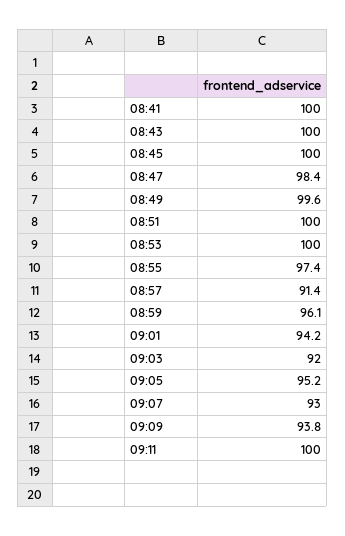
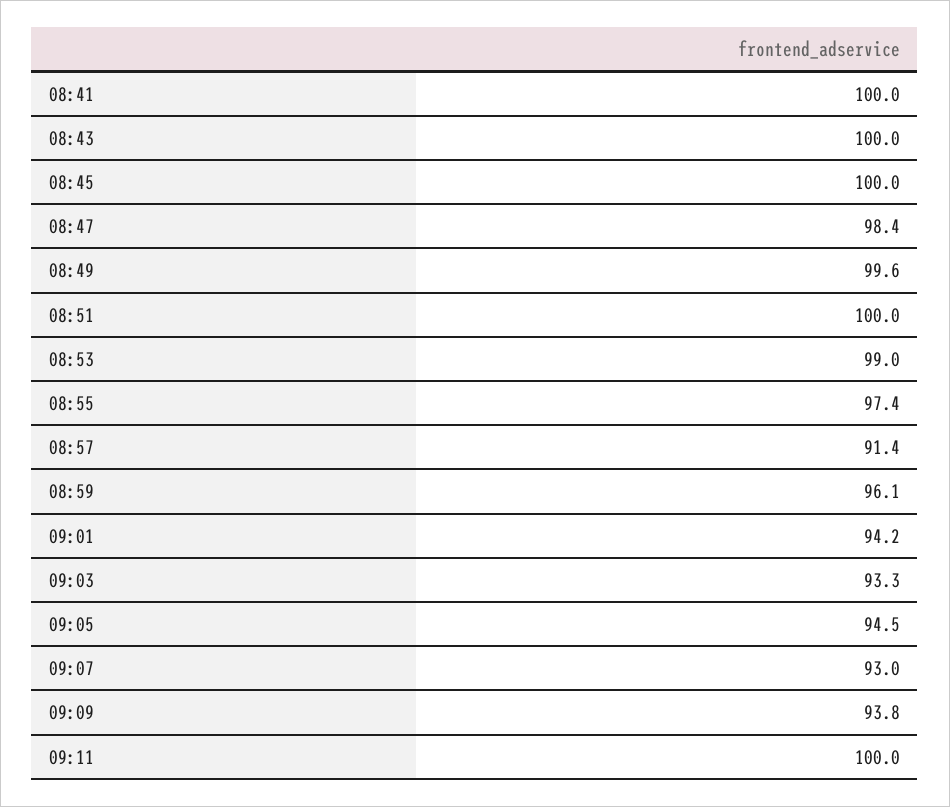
08:53: 100 -> 99
09:03: 92 -> 93.3
09:05: 95.2 -> 94.5

